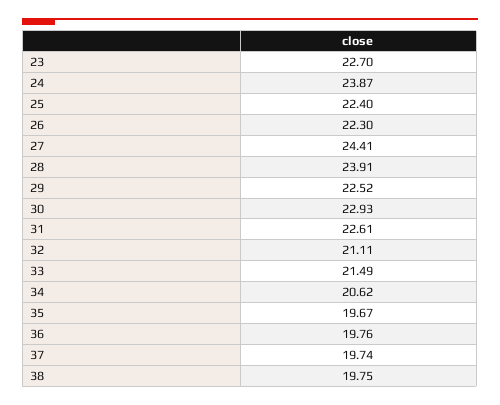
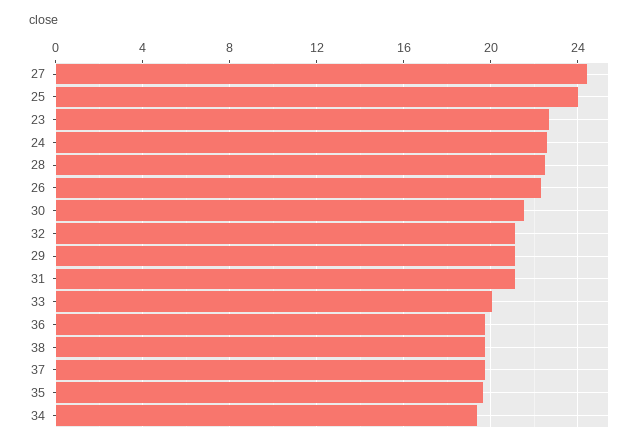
24: 23.87 -> 22.5
25: 22.4 -> 24
28: 23.91 -> 22.5
29: 22.52 -> 21
30: 22.93 -> 21.5
31: 22.61 -> 21
33: 21.49 -> 20
34: 20.62 -> 19.5

